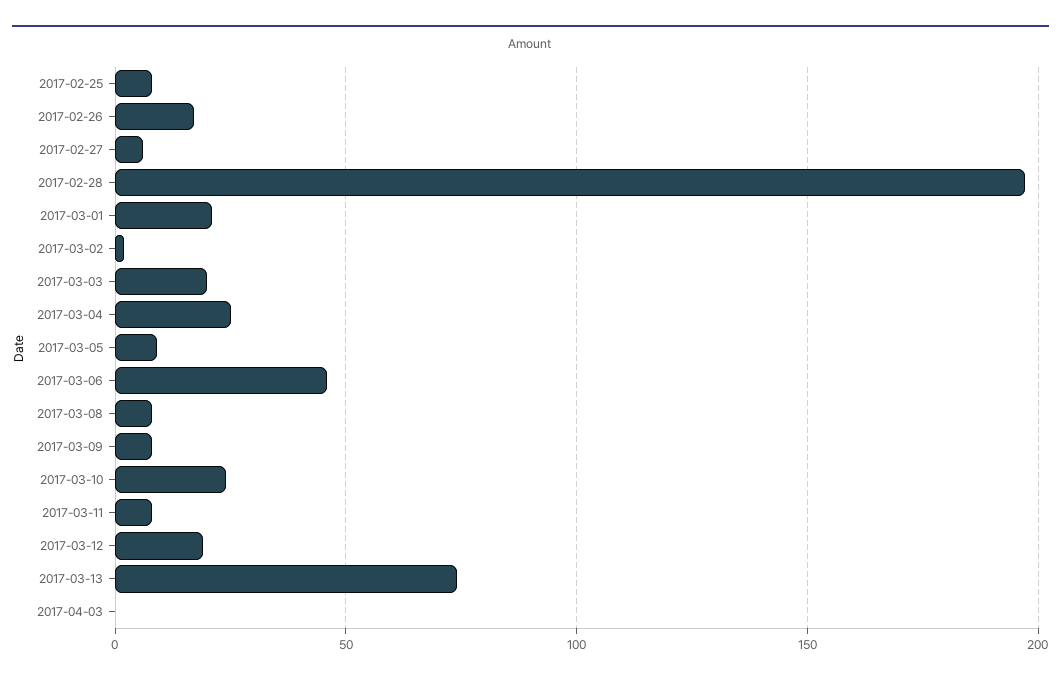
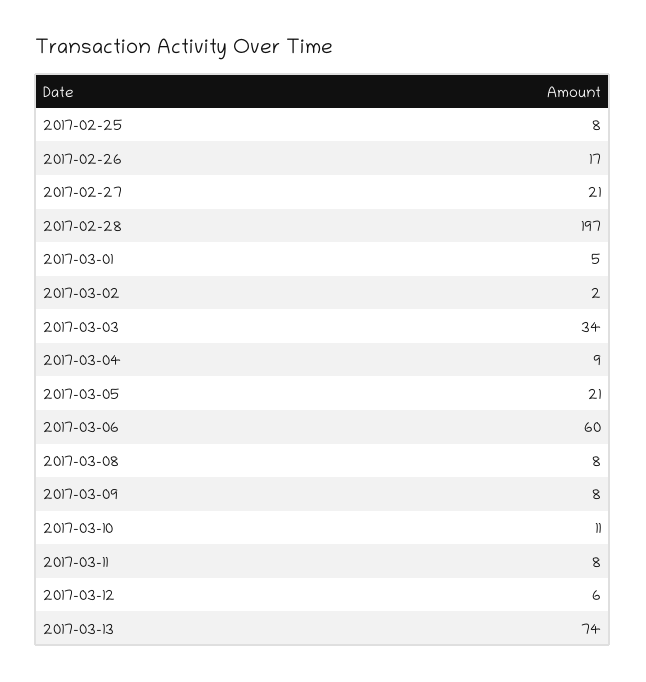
2017-02-27: 5 -> 21
2017-03-01: 20 -> 5
2017-03-03: 20 -> 34
2017-03-04: 25 -> 9
2017-03-05: 10 -> 21
2017-03-06: 45 -> 60
2017-03-10: 25 -> 11
2017-03-12: 20 -> 6
2017-04-03: 0 -> none

